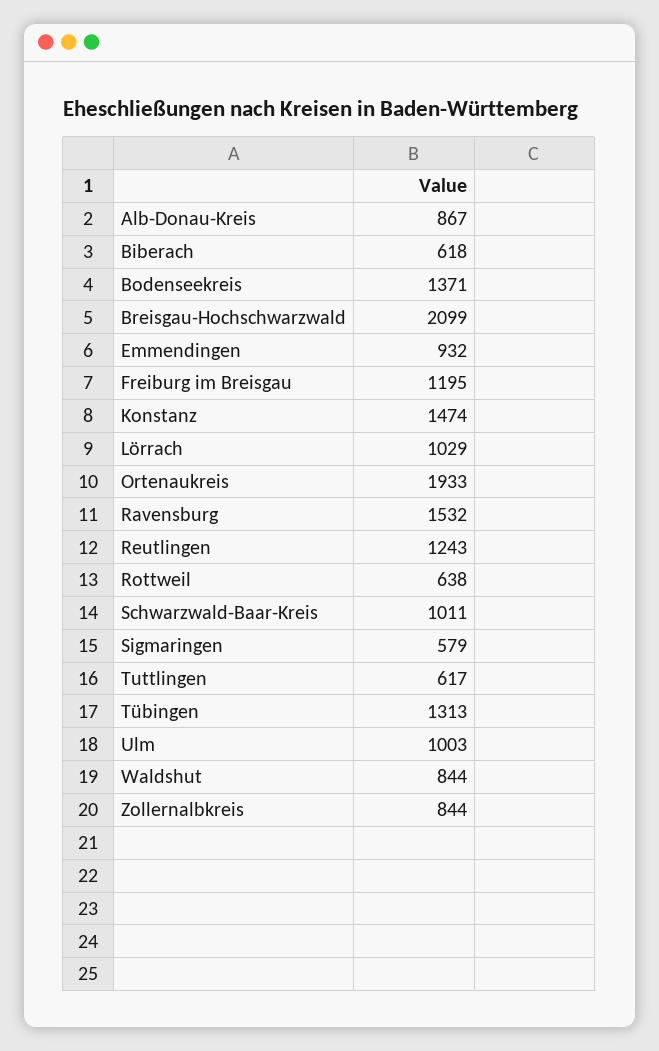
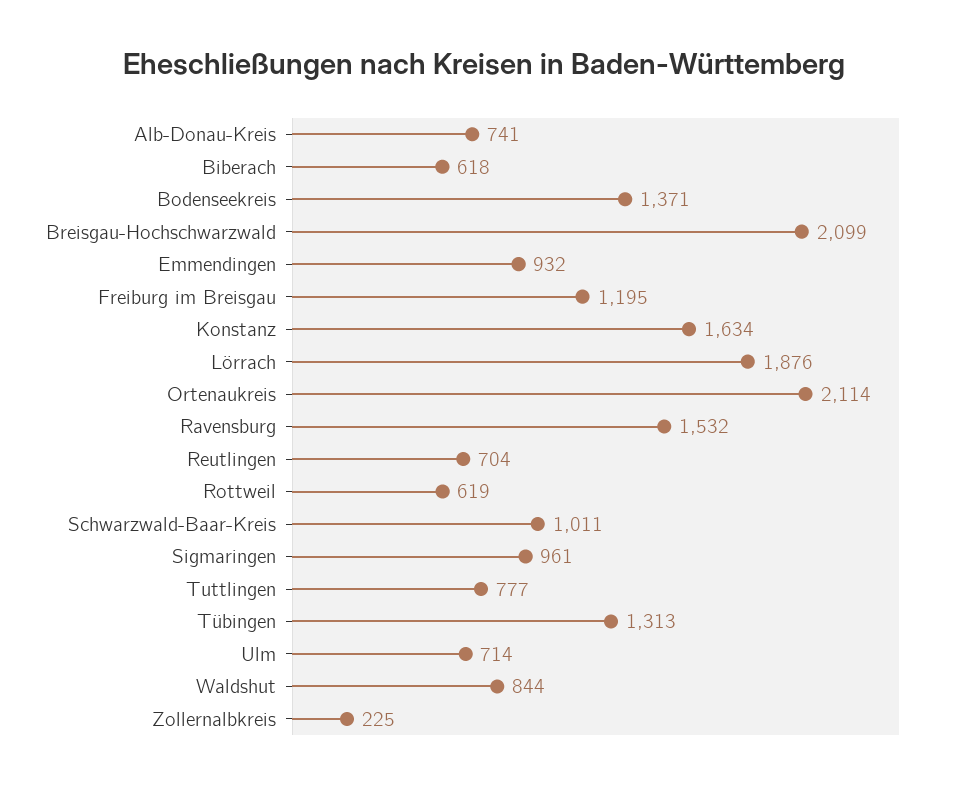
Alb-Donau-Kreis: 867 -> 741
Konstanz: 1474 -> 1634
Lörrach: 1029 -> 1876
Ortenaukreis: 1933 -> 2114
Reutlingen: 1243 -> 704
Rottweil: 638 -> 619
Sigmaringen: 579 -> 961
Tuttlingen: 617 -> 777
Ulm: 1003 -> 714
Zollernalbkreis: 844 -> 225

